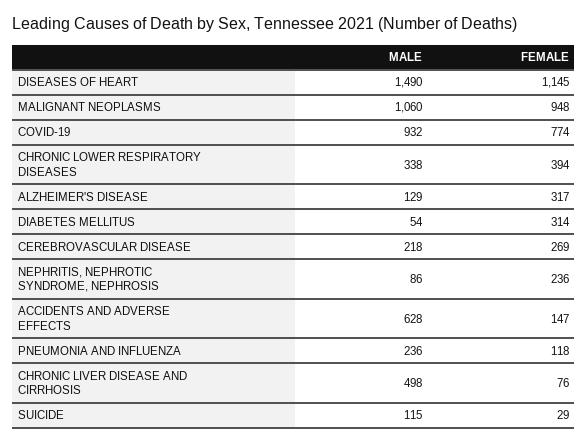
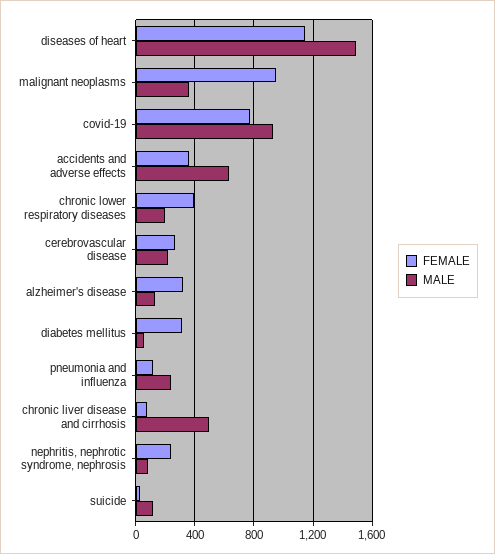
MALE, MALIGNANT NEOPLASMS: 1060 -> 350
MALE, CHRONIC LOWER RESPIRATORY DISEASES: 338 -> 200
FEMALE, ACCIDENTS AND ADVERSE EFFECTS: 147 -> 350

